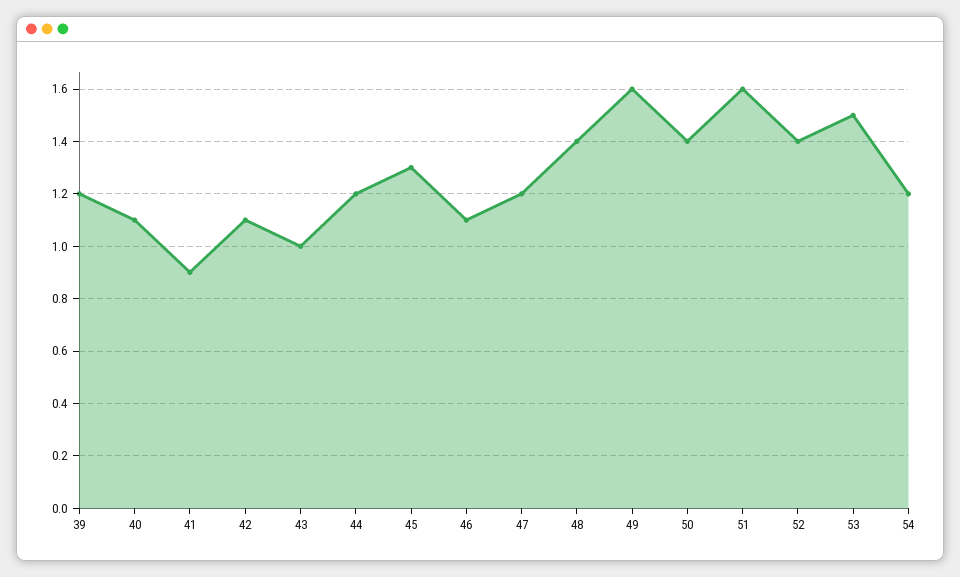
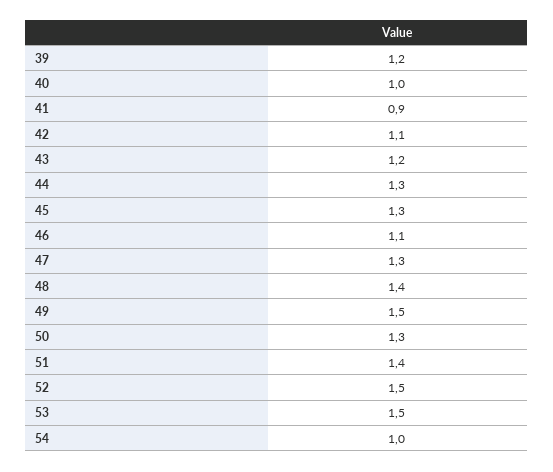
40: 1.1 -> 1
43: 1 -> 1.2
44: 1.2 -> 1.3
47: 1.2 -> 1.3
49: 1.6 -> 1.5
50: 1.4 -> 1.3
51: 1.6 -> 1.4
52: 1.4 -> 1.5
54: 1.2 -> 1

